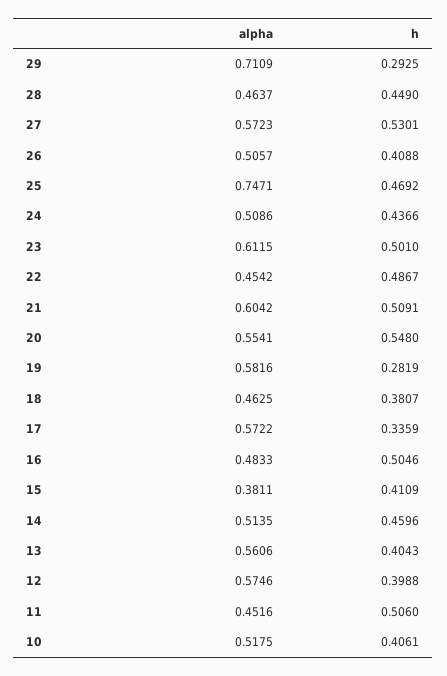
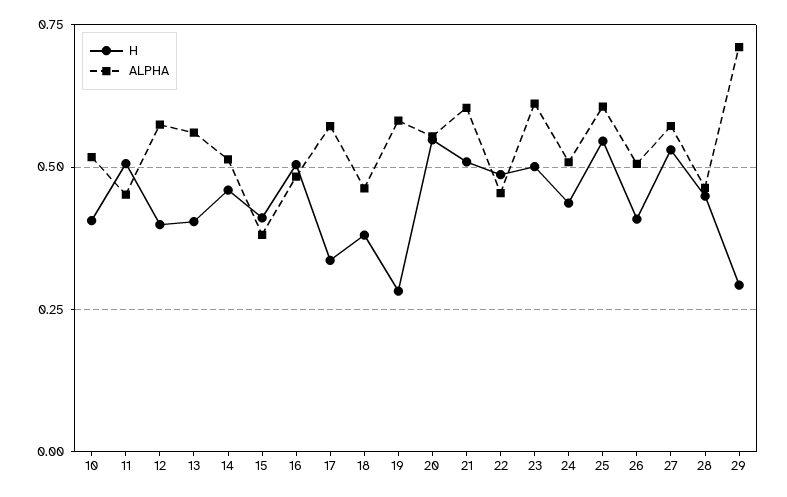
alpha, 25: 0.7471 -> 0.6
h, 25: 0.4692 -> 0.55

